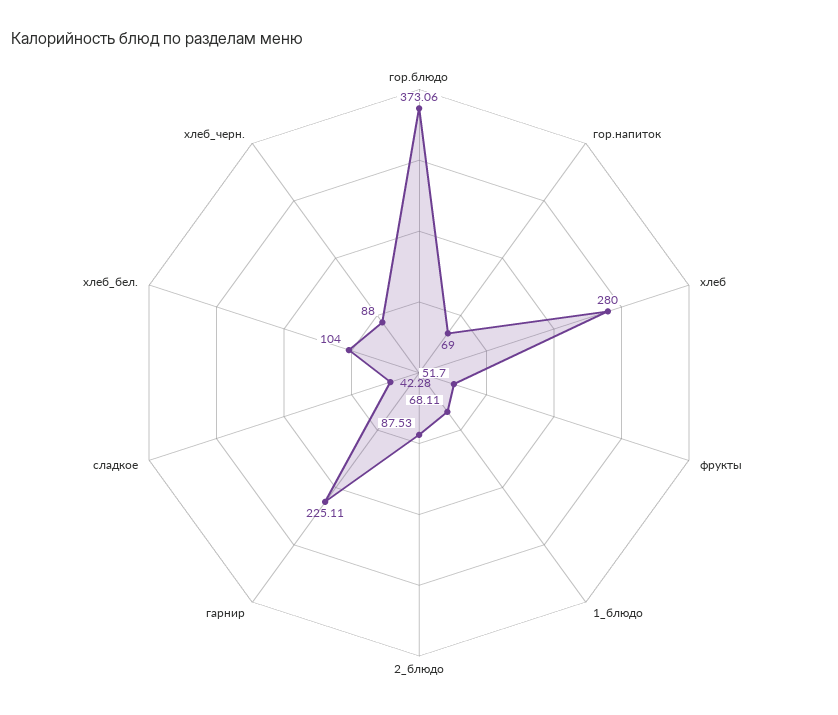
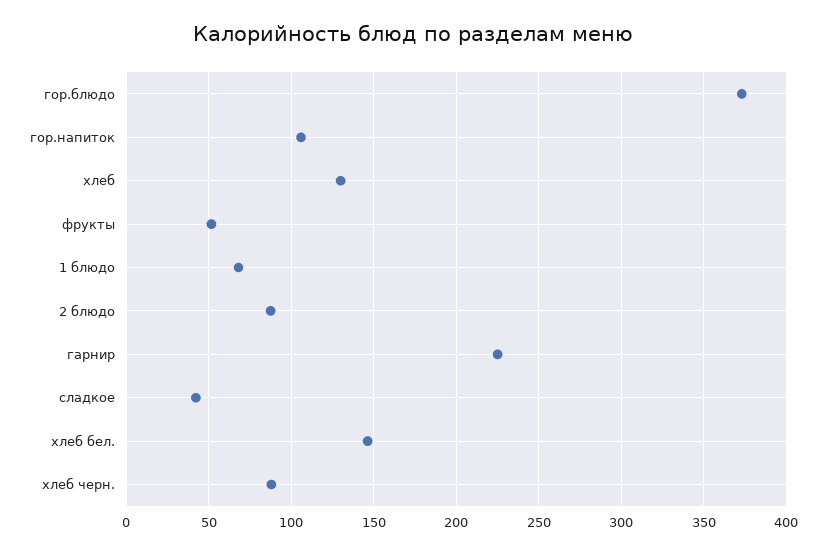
гор.напиток: 69 -> 105
хлеб: 280 -> 130
хлеб_бел.: 104 -> 145

